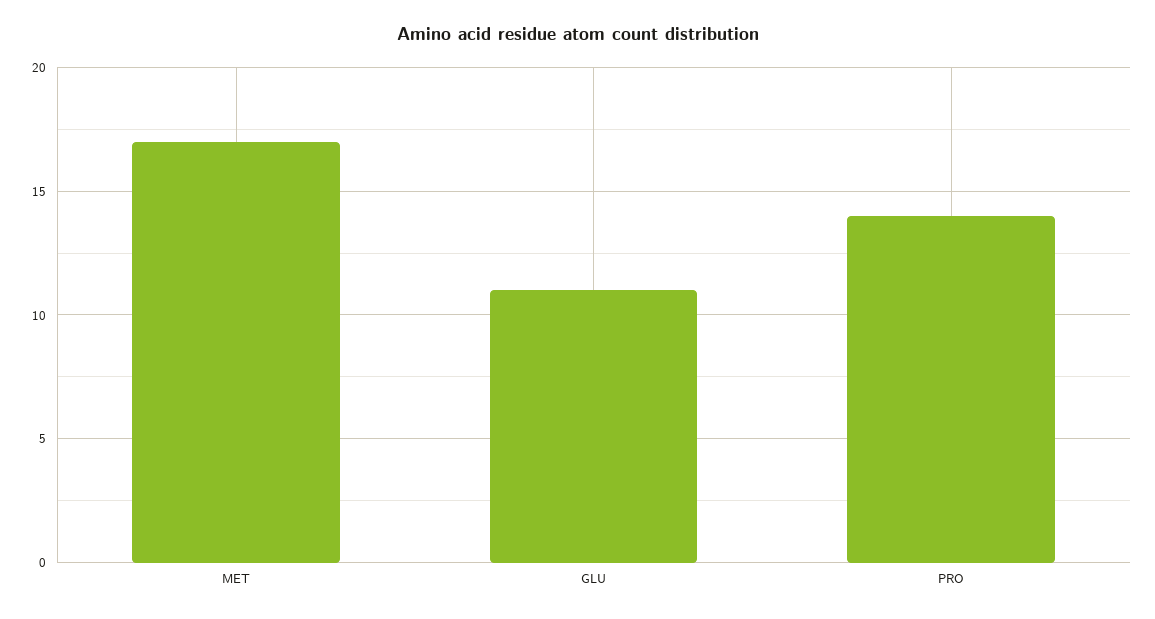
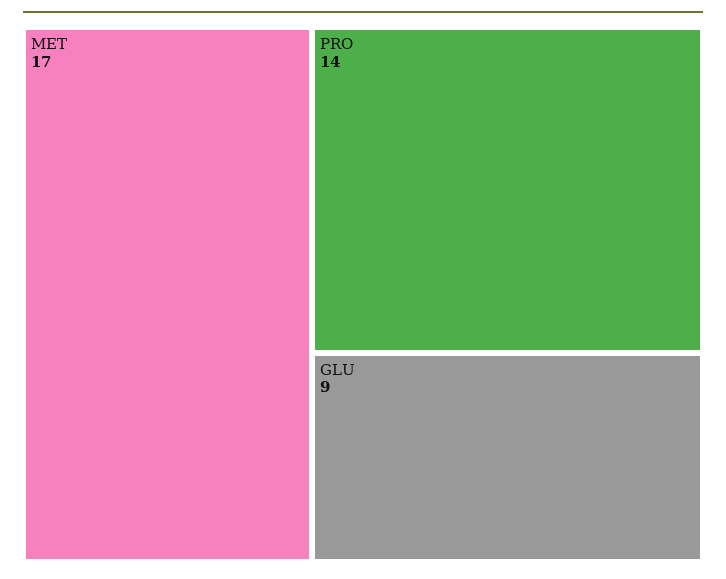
GLU: 11 -> 9

